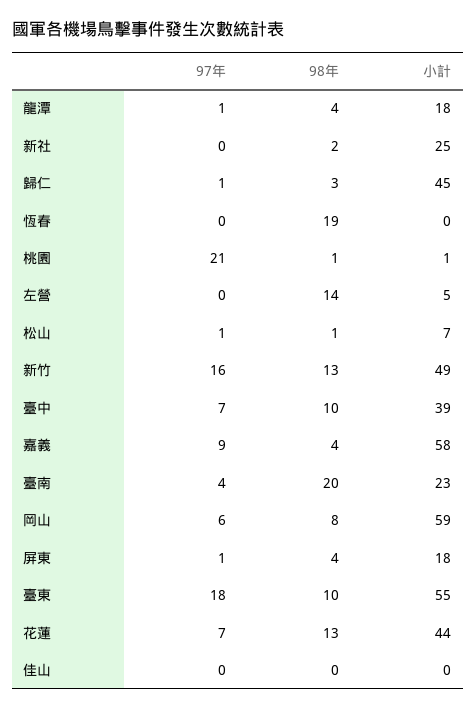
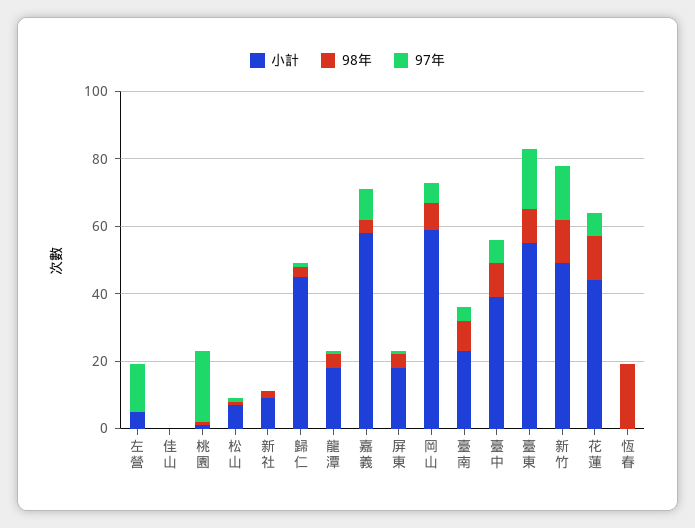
小計, 新社: 25 -> 10
97年, 左營: 0 -> 15
98年, 左營: 14 -> 0
98年, 臺南: 20 -> 10

